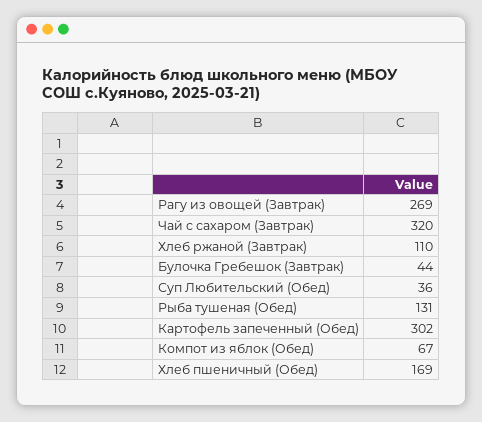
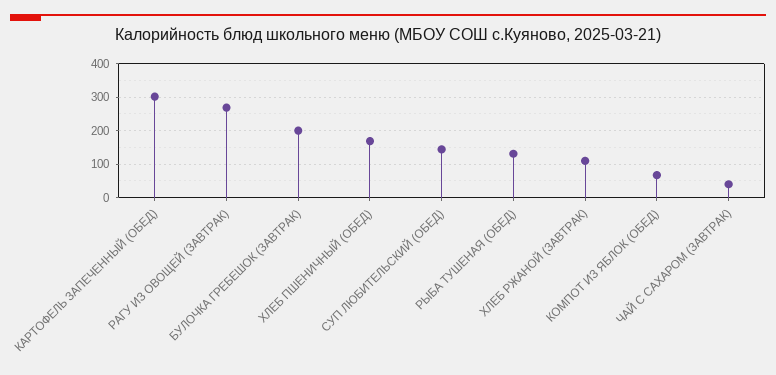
Чай с сахаром (Завтрак): 320 -> 40
Булочка Гребешок (Завтрак): 44 -> 200
Суп Любительский (Обед): 36 -> 140

